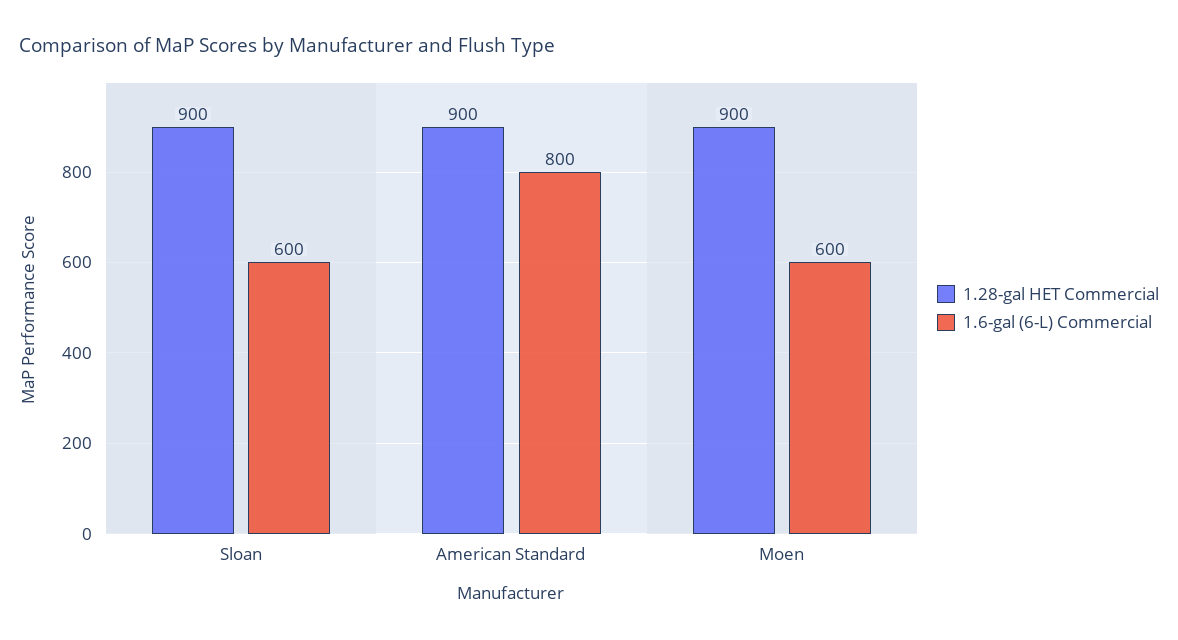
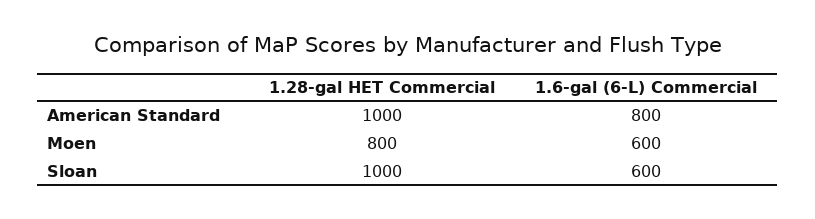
1.28-gal HET Commercial, Sloan: 900 -> 1000
1.28-gal HET Commercial, American Standard: 900 -> 1000
1.28-gal HET Commercial, Moen: 900 -> 800

